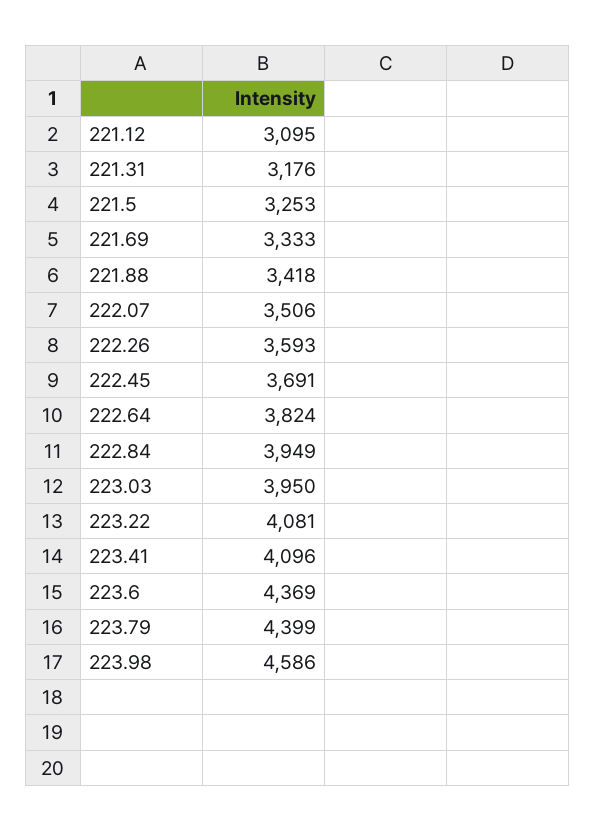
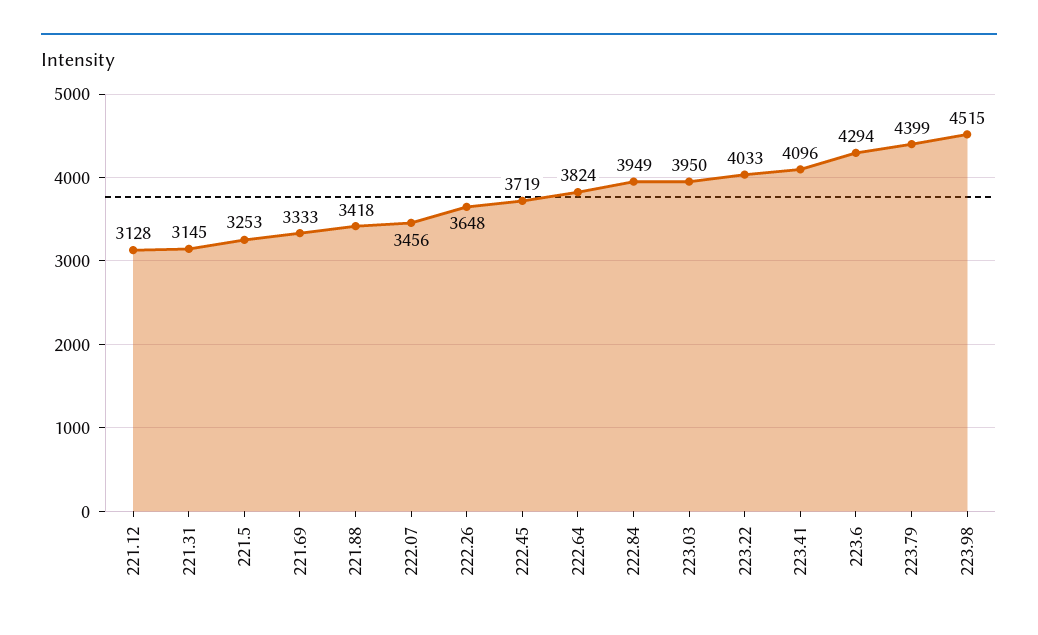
221.12: 3095 -> 3128
221.31: 3176 -> 3145
222.07: 3506 -> 3456
222.26: 3593 -> 3648
222.45: 3691 -> 3719
223.22: 4081 -> 4033
223.6: 4369 -> 4294
223.98: 4586 -> 4515

